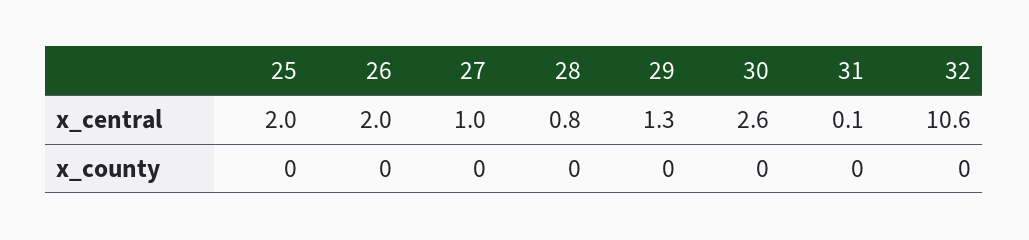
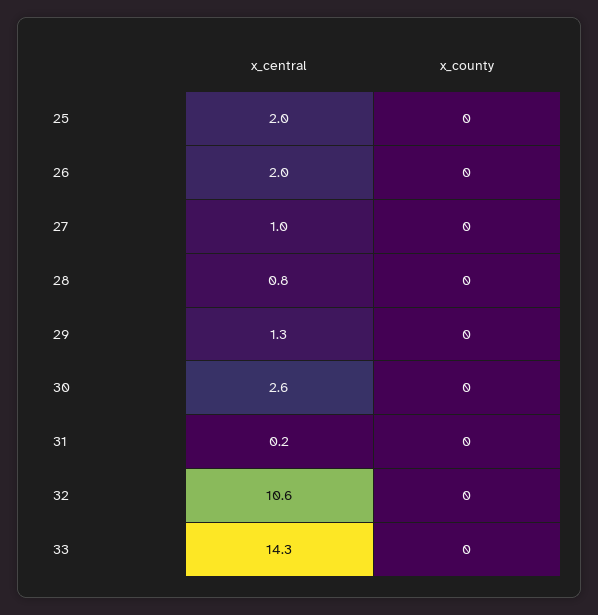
31, x_central: 0.1 -> 0.2
33, x_central: none -> 14.3
33, x_county: none -> 0

